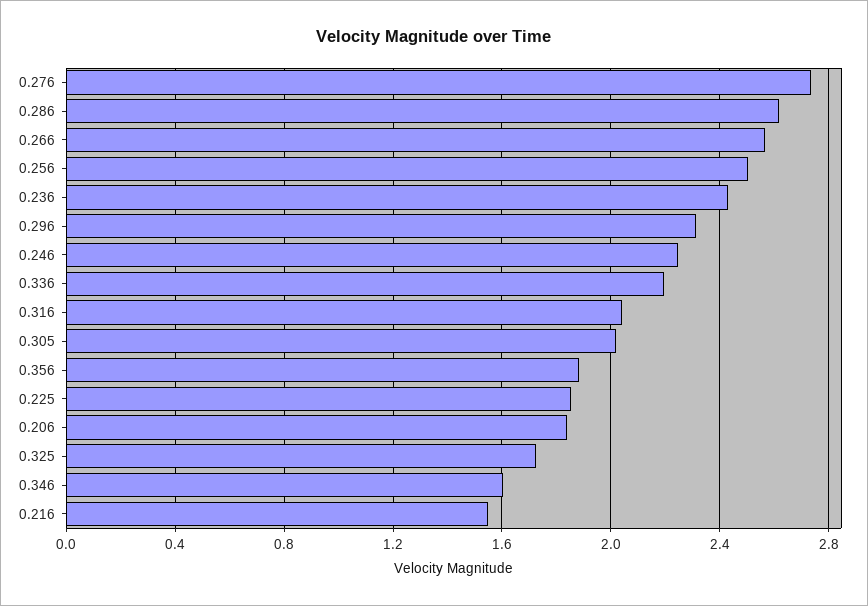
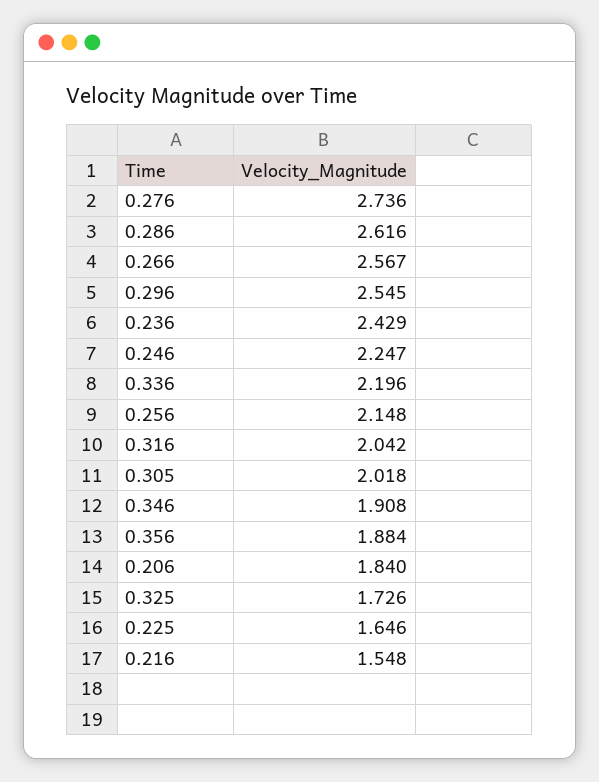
0.256: 2.5 -> 2.148
0.296: 2.3 -> 2.545
0.225: 1.85 -> 1.646
0.346: 1.6 -> 1.908

